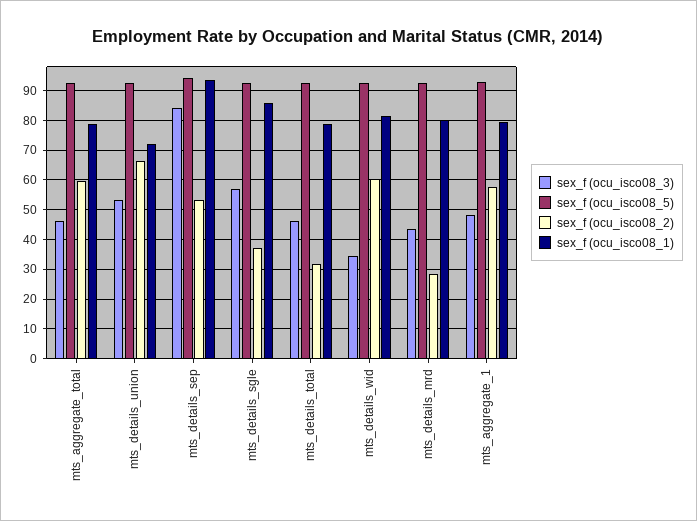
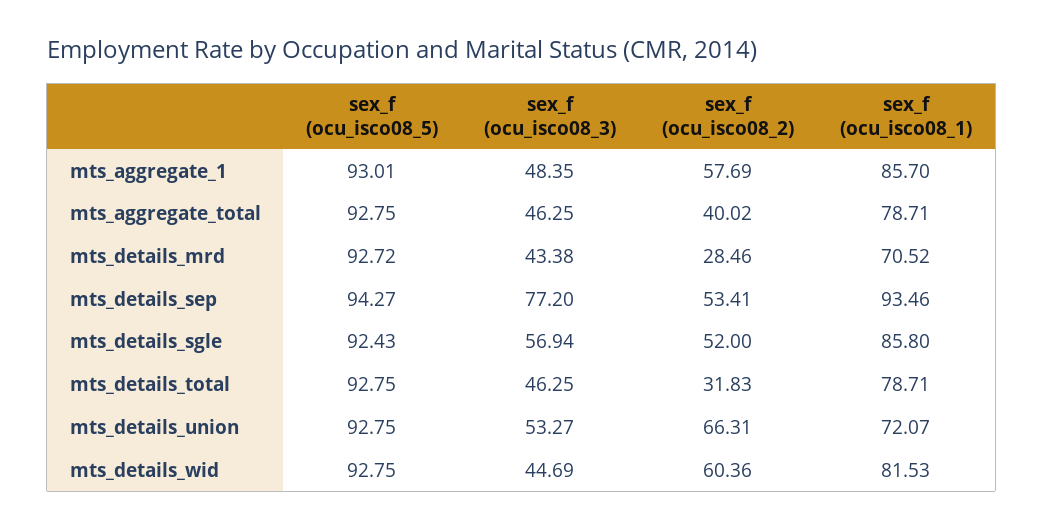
sex_f (ocu_isco08_2), mts_aggregate_total: 60 -> 40.02
sex_f (ocu_isco08_3), mts_details_sep: 85 -> 77.2
sex_f (ocu_isco08_2), mts_details_sgle: 37.5 -> 52
sex_f (ocu_isco08_3), mts_details_wid: 35 -> 44.69
sex_f (ocu_isco08_1), mts_details_mrd: 80 -> 70.52
sex_f (ocu_isco08_1), mts_aggregate_1: 80 -> 85.7

